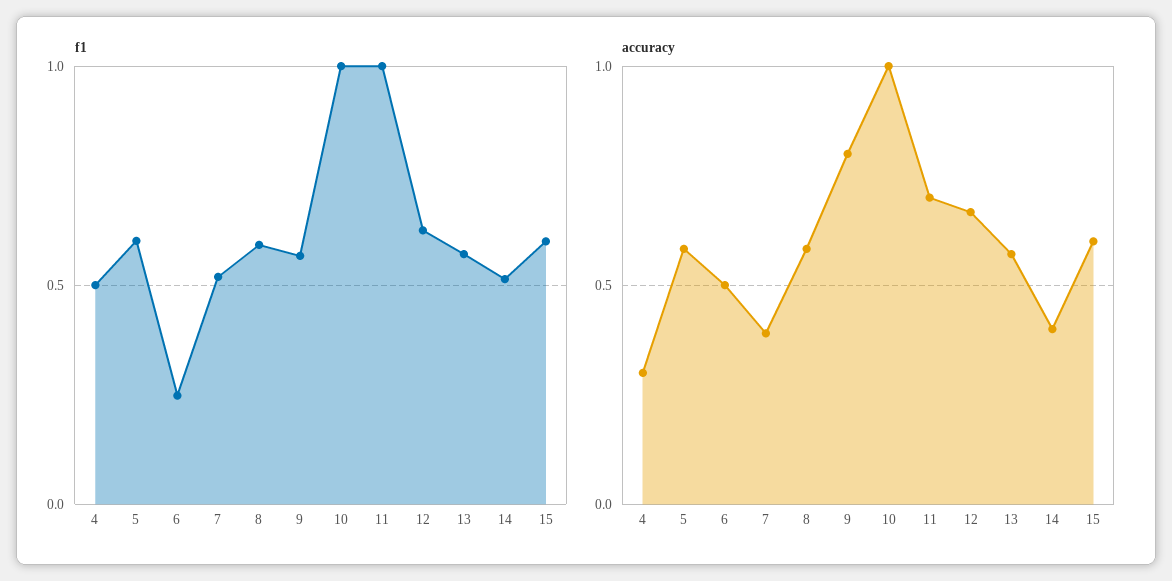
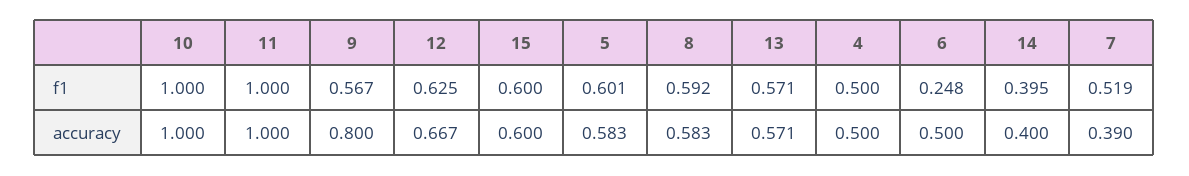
f1, 14: 0.5 -> 0.395
accuracy, 4: 0.3 -> 0.5
accuracy, 11: 0.7 -> 1

